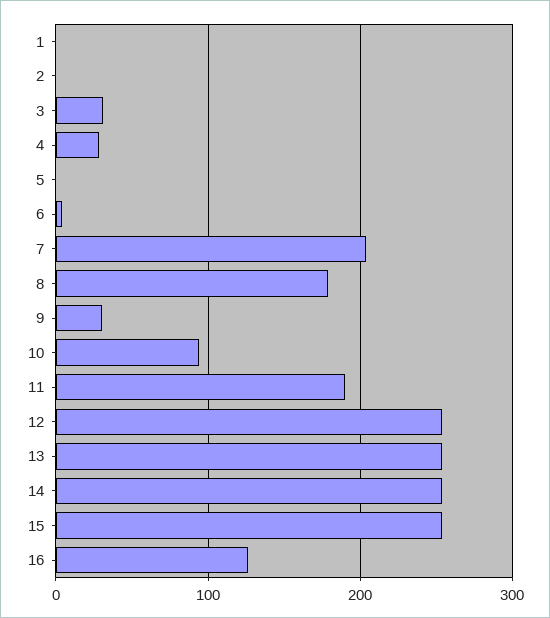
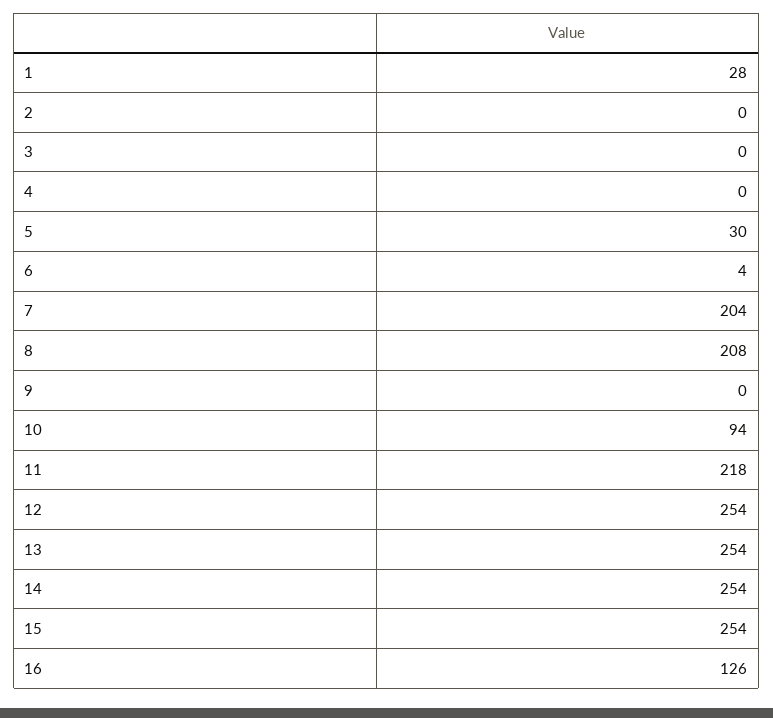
1: 0 -> 28
3: 30 -> 0
4: 30 -> 0
5: 0 -> 30
8: 180 -> 208
9: 30 -> 0
11: 190 -> 218

